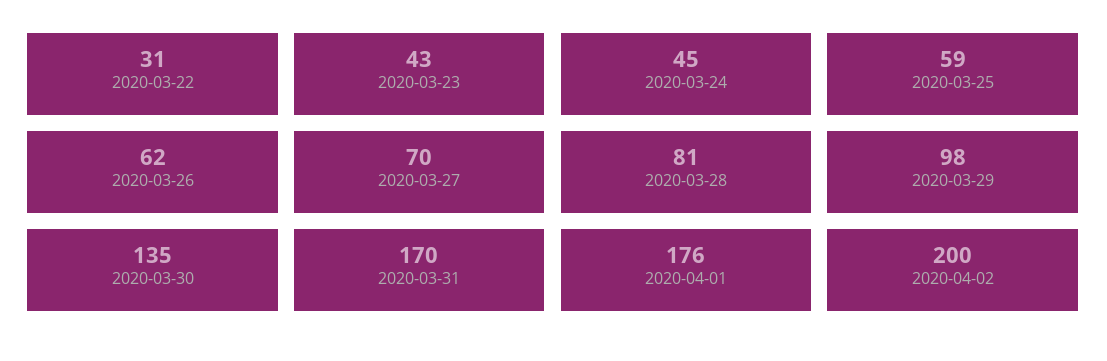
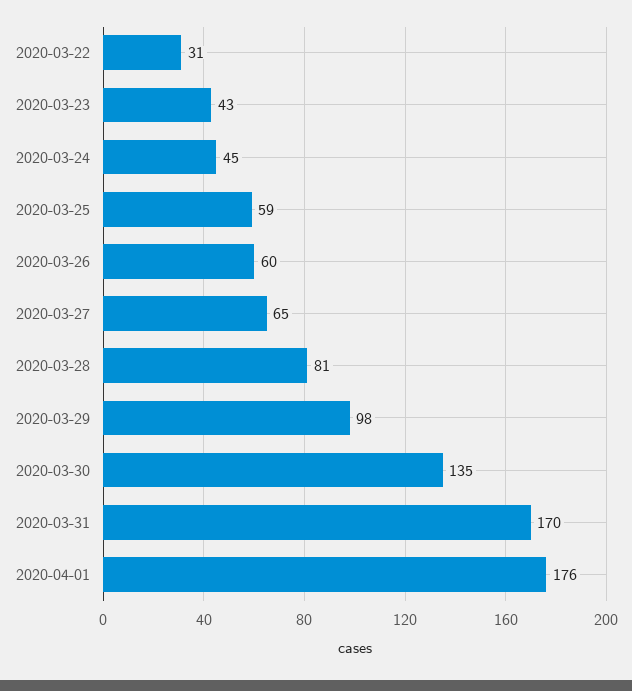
2020-03-26: 62 -> 60
2020-03-27: 70 -> 65
2020-04-02: 200 -> none

